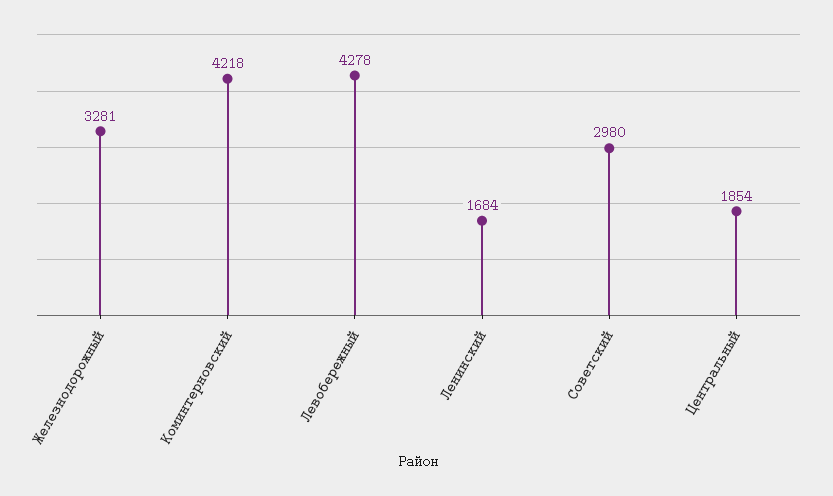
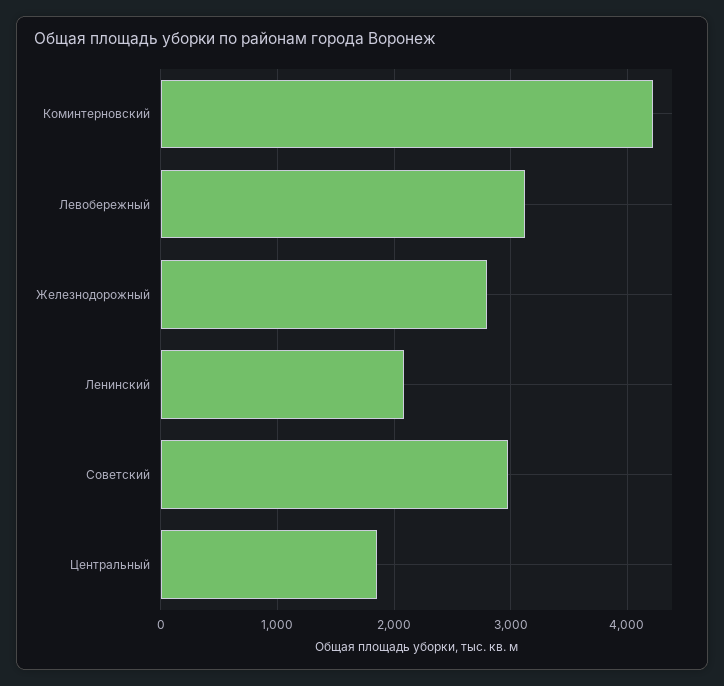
Железнодорожный: 3281 -> 2800
Левобережный: 4278 -> 3100
Ленинский: 1684 -> 2100

